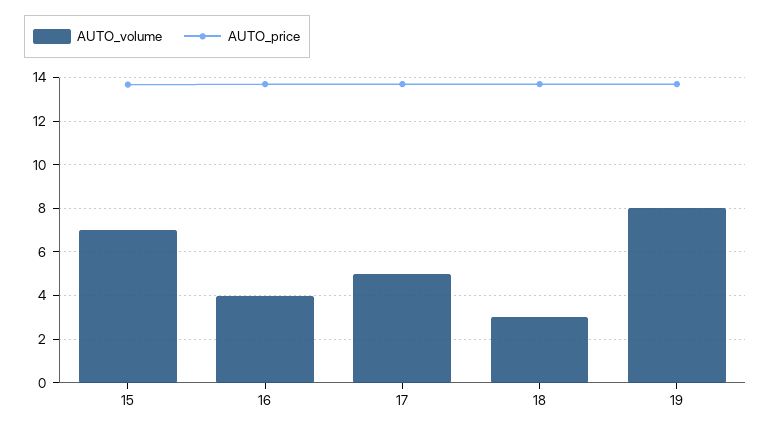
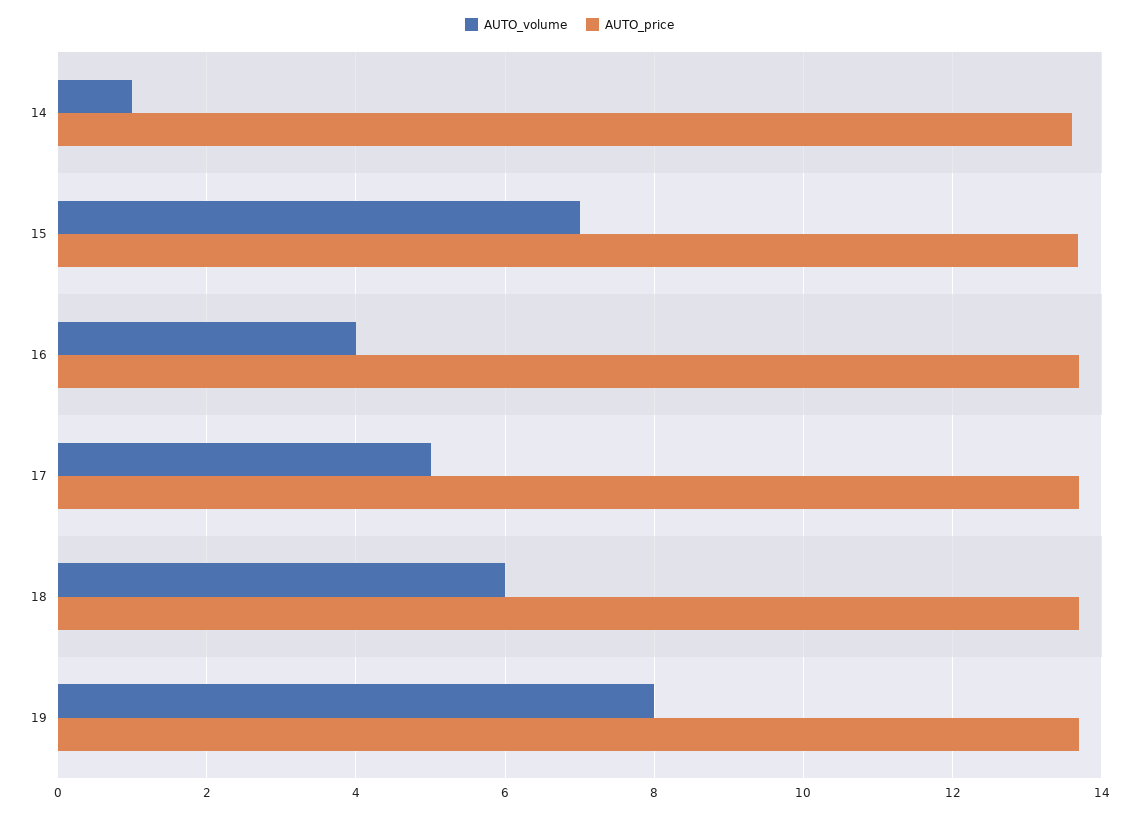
AUTO_volume, 18: 3 -> 6
AUTO_volume, 14: none -> 1
AUTO_price, 14: none -> 13.6

